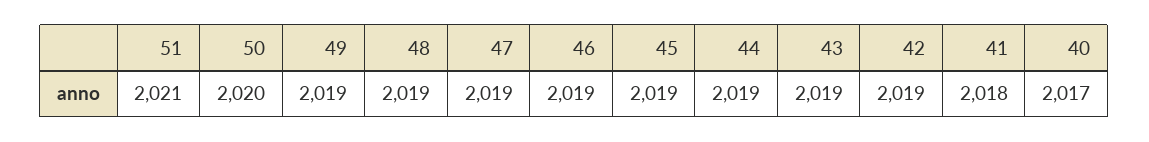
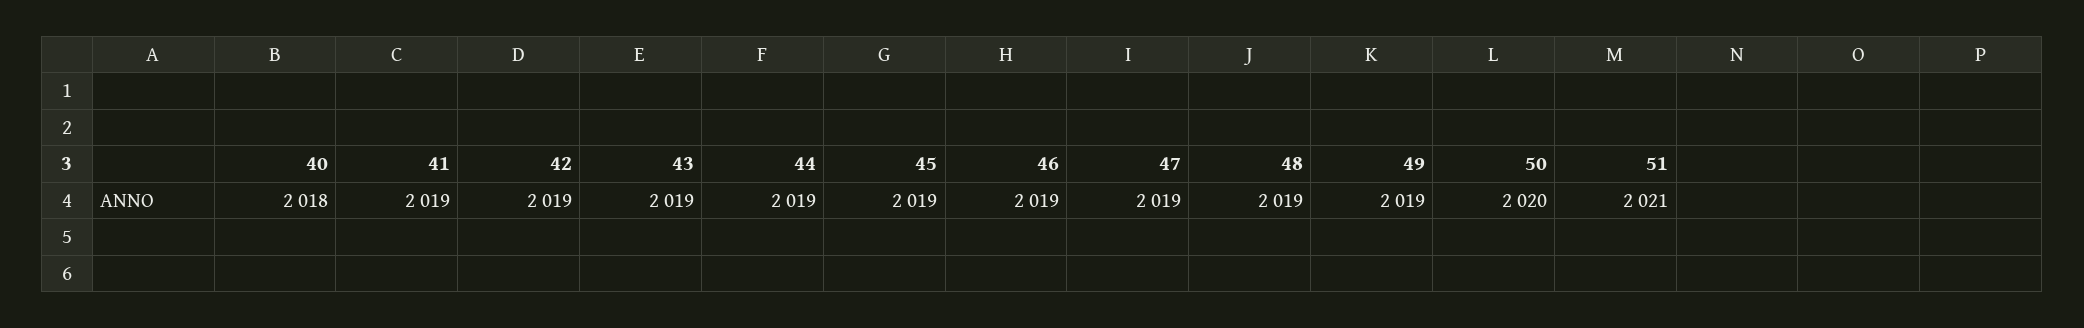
41: 2018 -> 2019
40: 2017 -> 2018

